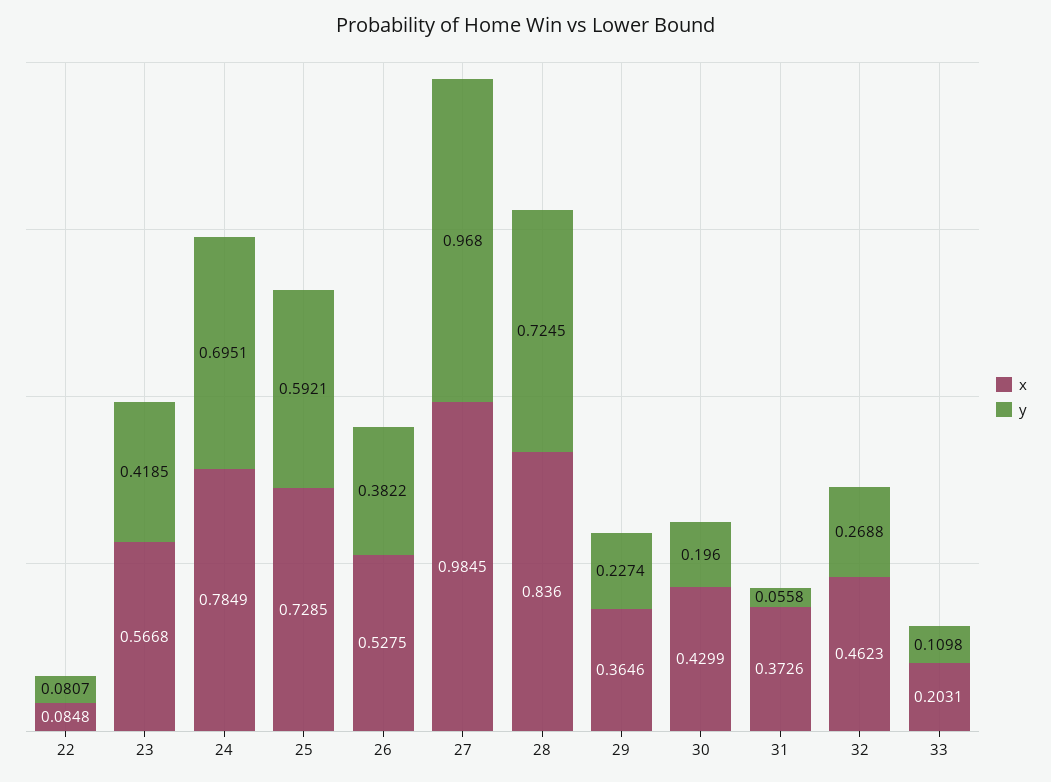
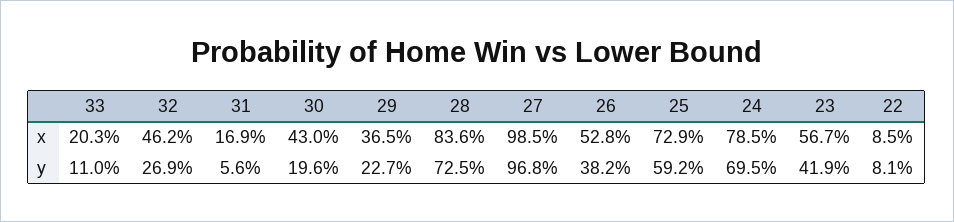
x, 31: 0.3726 -> 0.169

